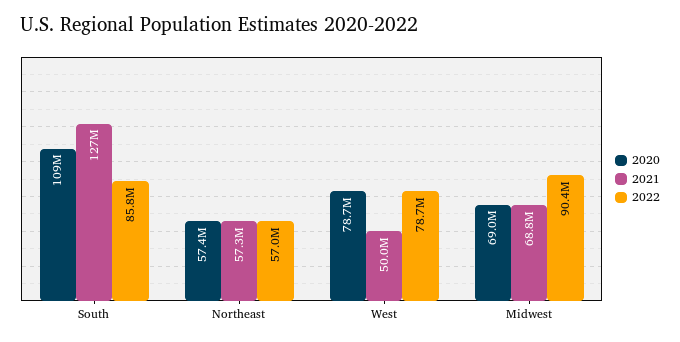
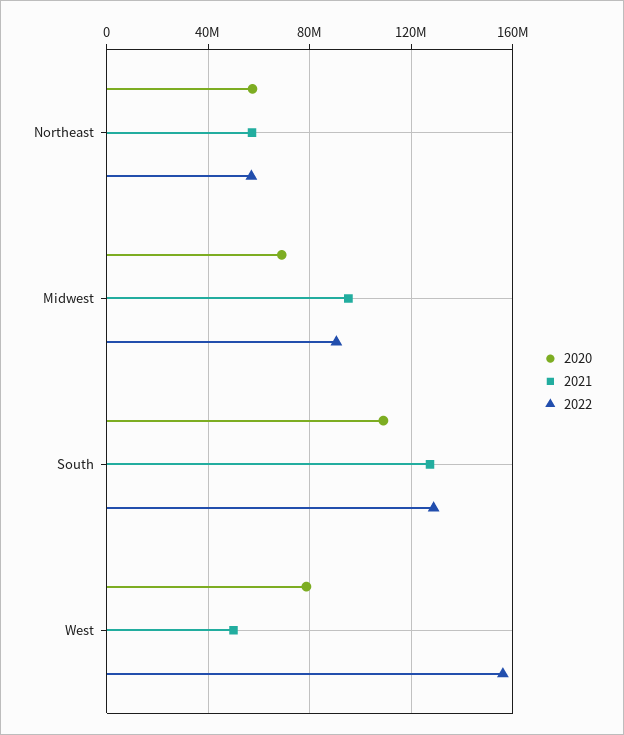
2022, South: 85800000 -> 130000000
2022, West: 78700000 -> 155000000
2021, Midwest: 68800000 -> 95000000

